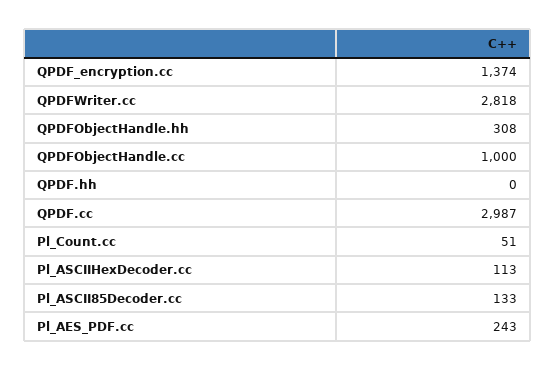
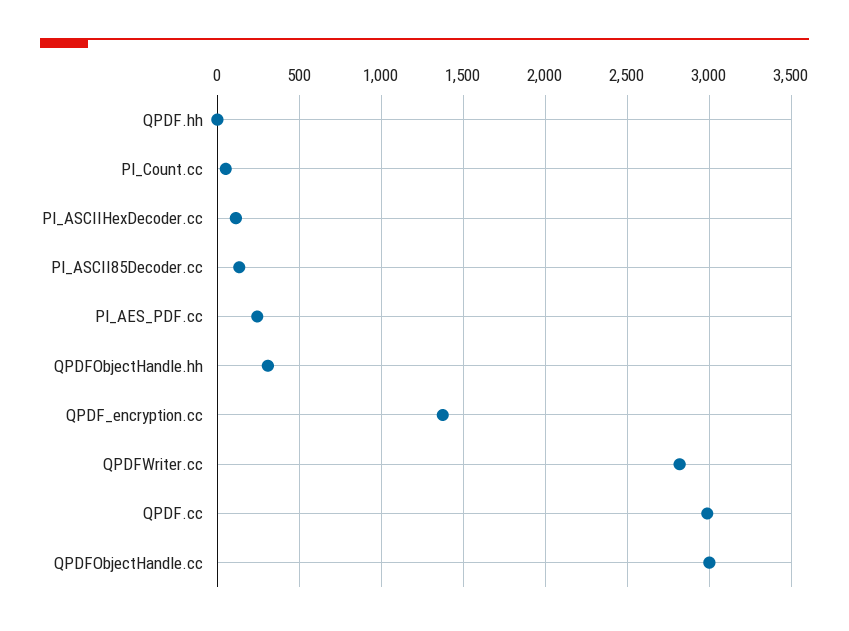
QPDFObjectHandle.cc: 1000 -> 3000

